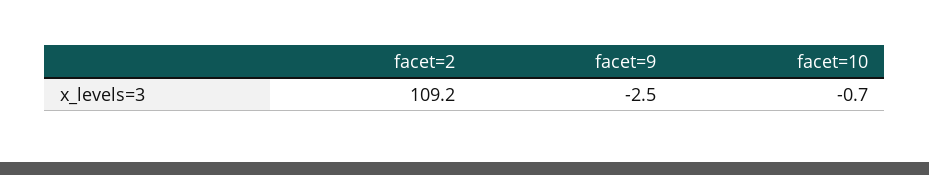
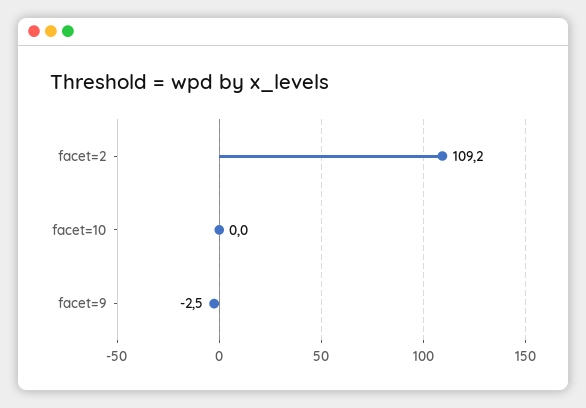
facet=10: -0.7 -> 0

